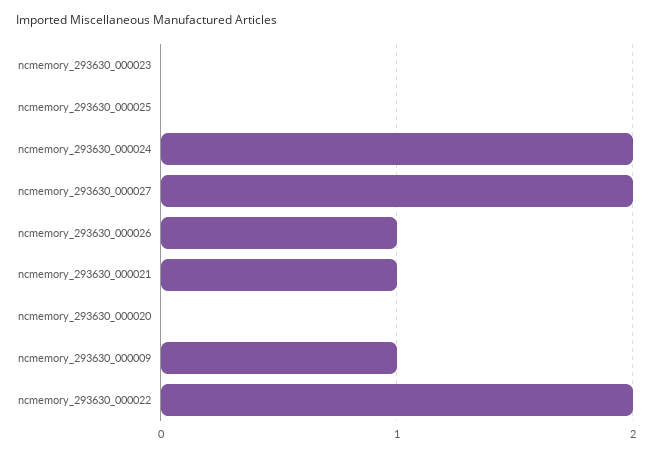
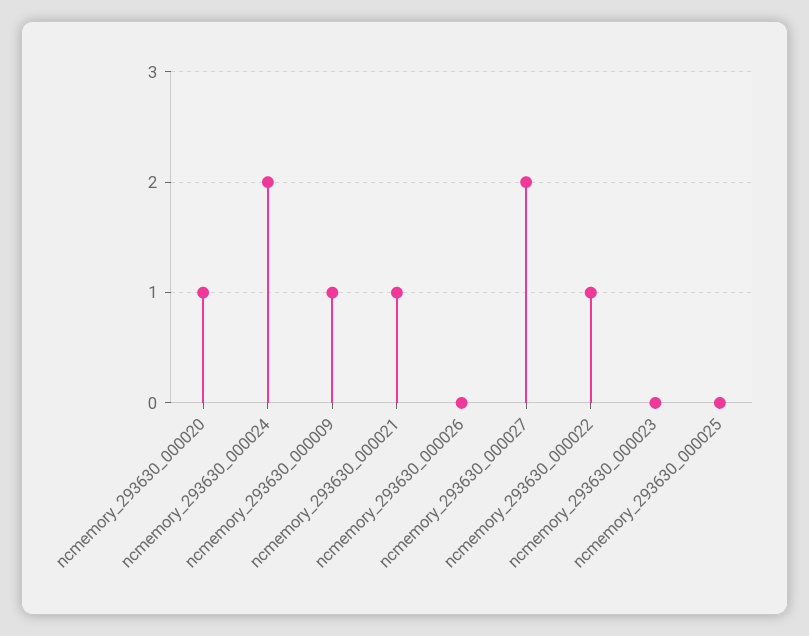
ncmemory_293630_000026: 1 -> 0
ncmemory_293630_000020: 0 -> 1
ncmemory_293630_000022: 2 -> 1

